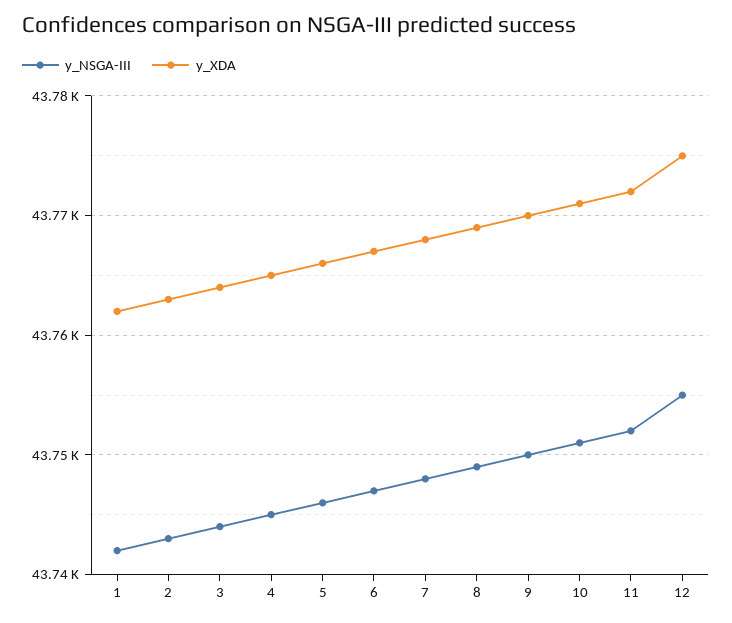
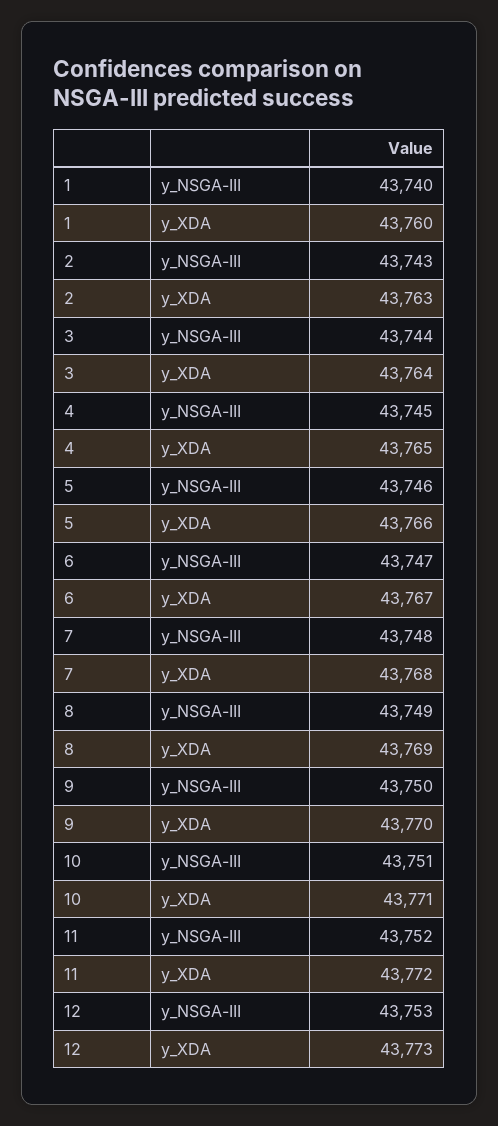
y_NSGA-III, 1: 43742 -> 43740
y_XDA, 1: 43762 -> 43760
y_NSGA-III, 12: 43755 -> 43753
y_XDA, 12: 43775 -> 43773

